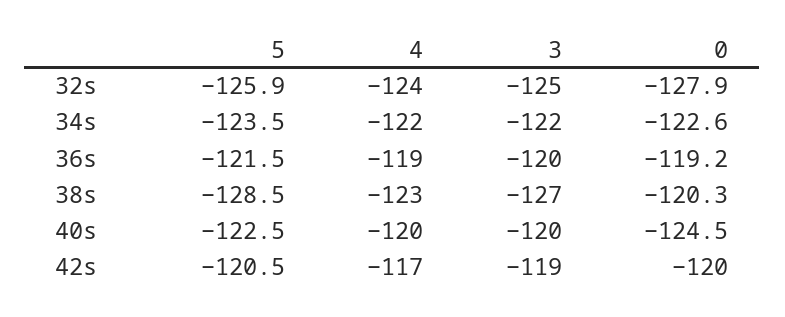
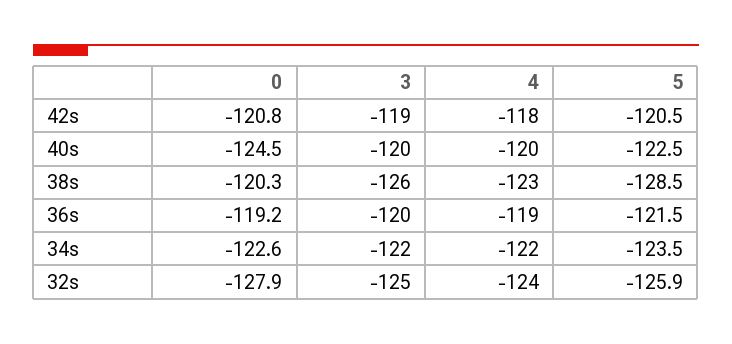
3, 38s: -127 -> -126
4, 42s: -117 -> -118
0, 42s: -120 -> -120.8

